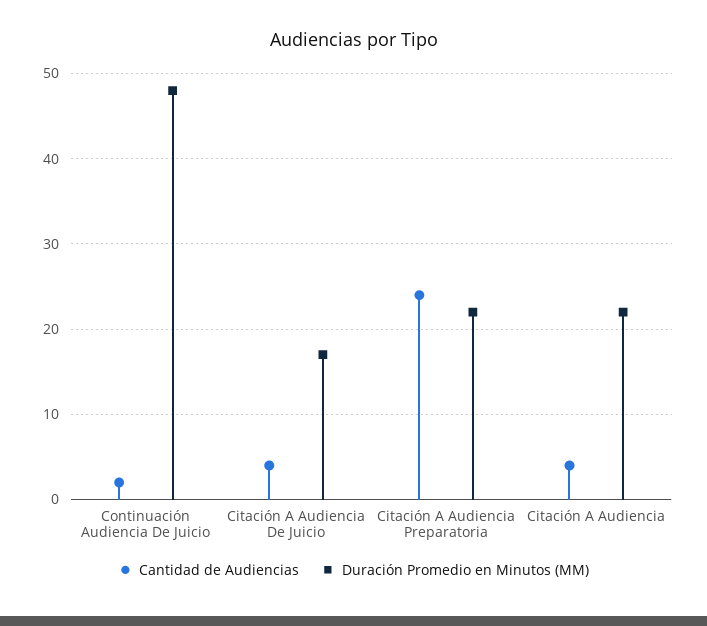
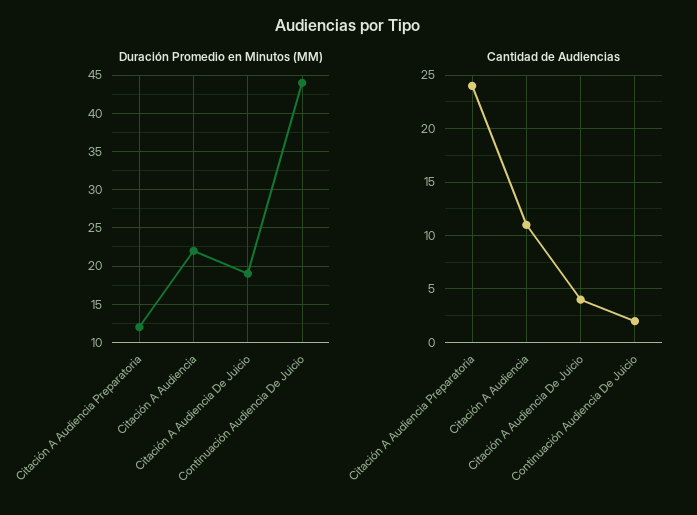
Duración Promedio en Minutos (MM), Continuación Audiencia De Juicio: 48 -> 44
Duración Promedio en Minutos (MM), Citación A Audiencia De Juicio: 17 -> 19
Duración Promedio en Minutos (MM), Citación A Audiencia Preparatoria: 22 -> 12
Cantidad de Audiencias, Citación A Audiencia: 4 -> 11

